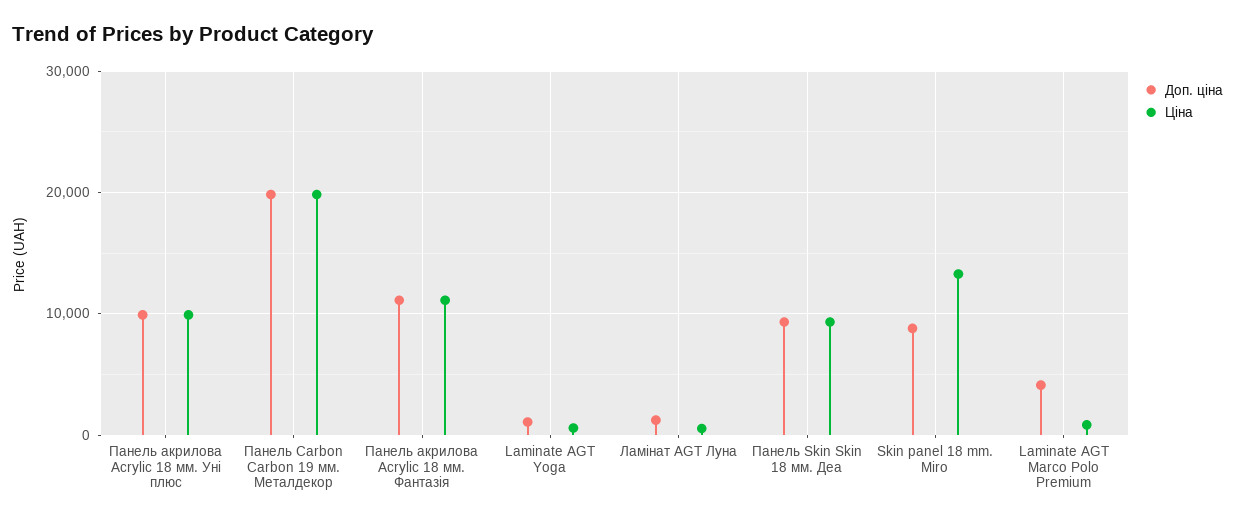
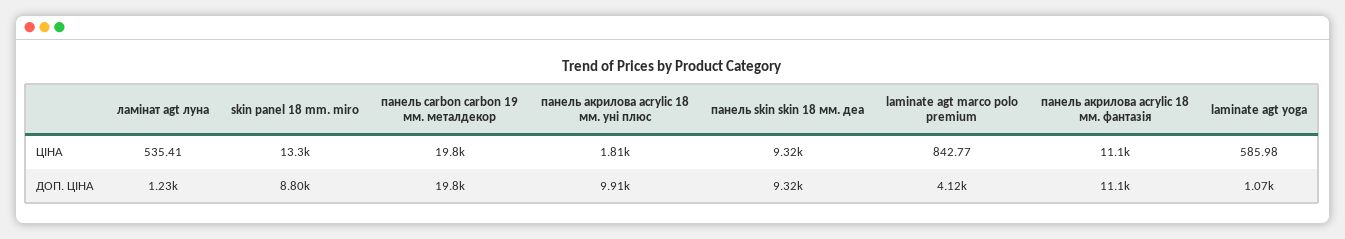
Ціна, Панель акрилова Acrylic 18 мм. Уні плюс: 10000 -> 1810

